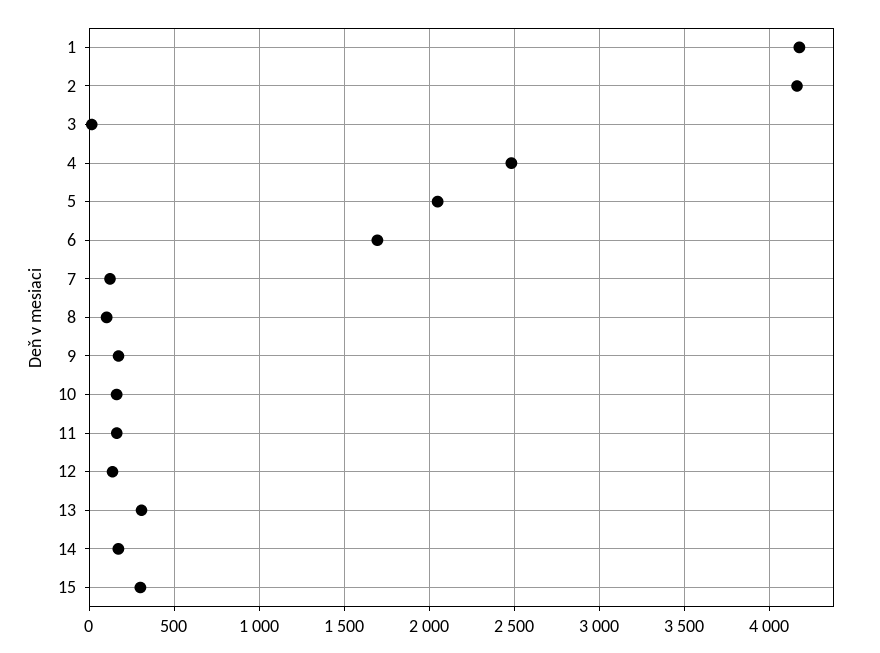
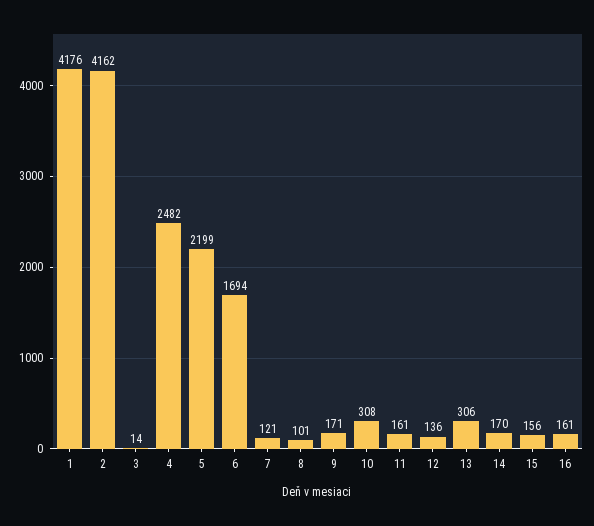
5: 2050 -> 2199
10: 150 -> 308
15: 300 -> 156
16: none -> 161

